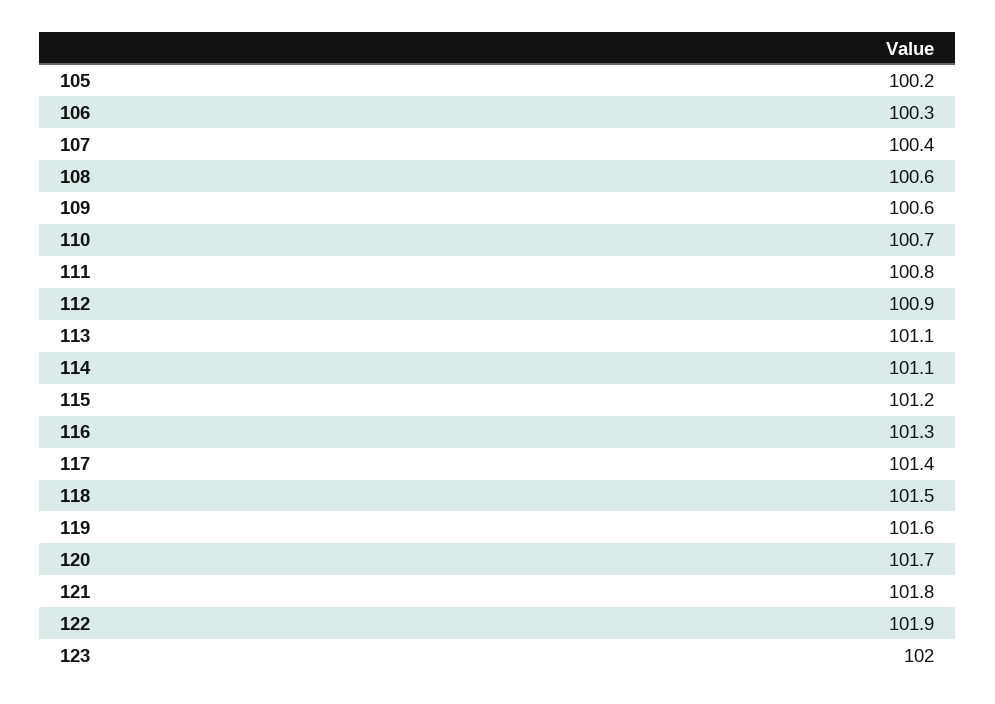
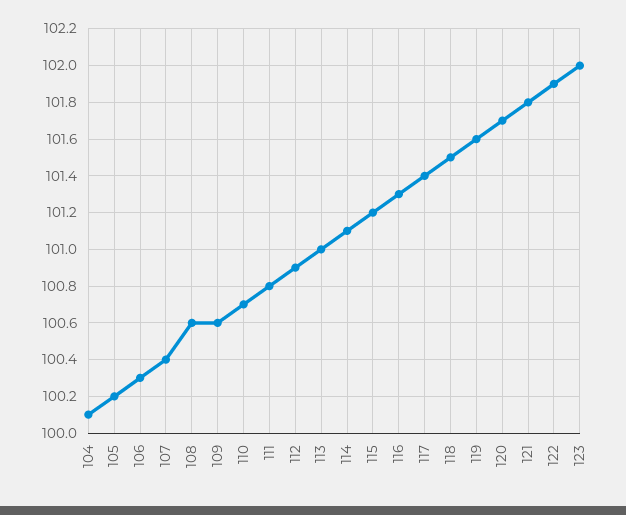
113: 101.1 -> 101
104: none -> 100.1

